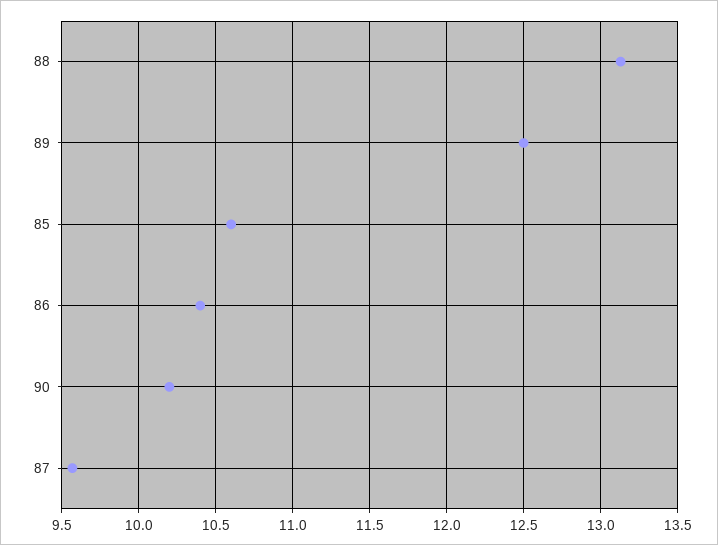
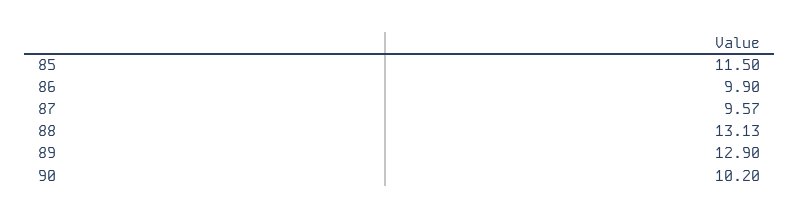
89: 12.5 -> 12.9
85: 10.6 -> 11.5
86: 10.4 -> 9.9

